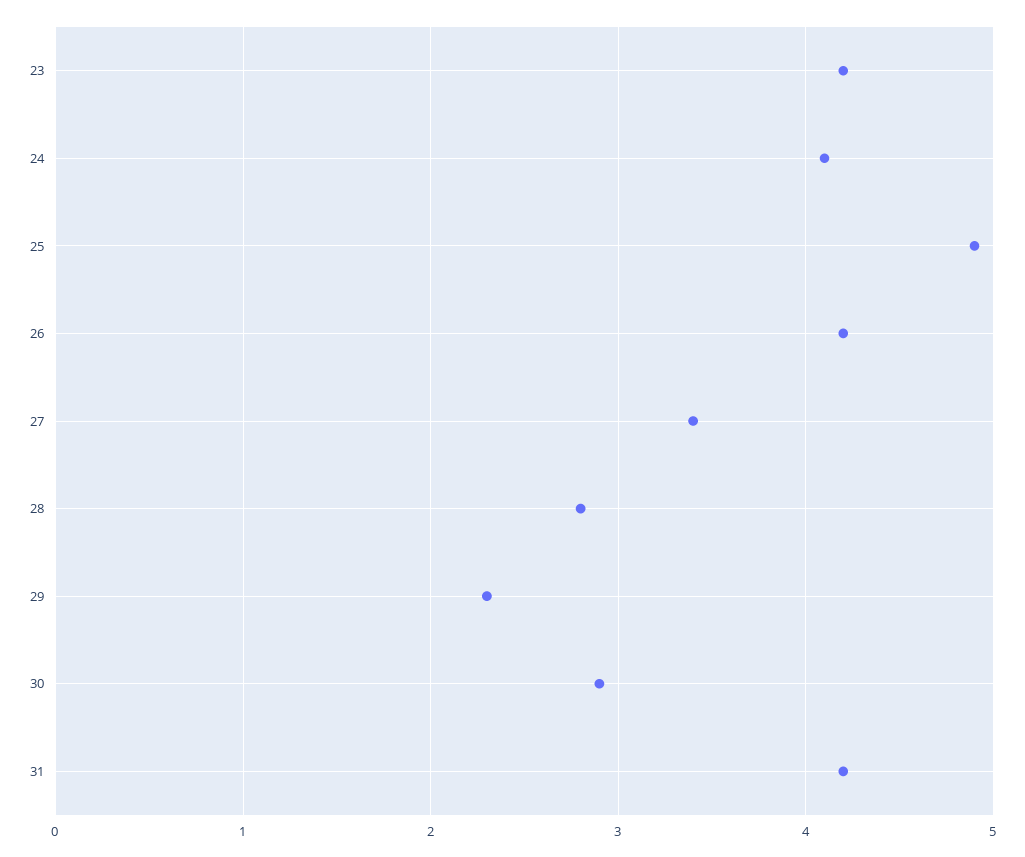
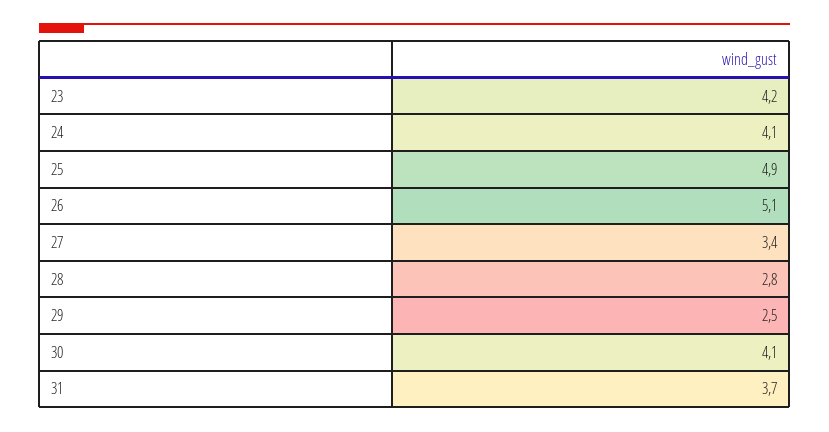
26: 4.2 -> 5.1
29: 2.3 -> 2.5
30: 2.9 -> 4.1
31: 4.2 -> 3.7

